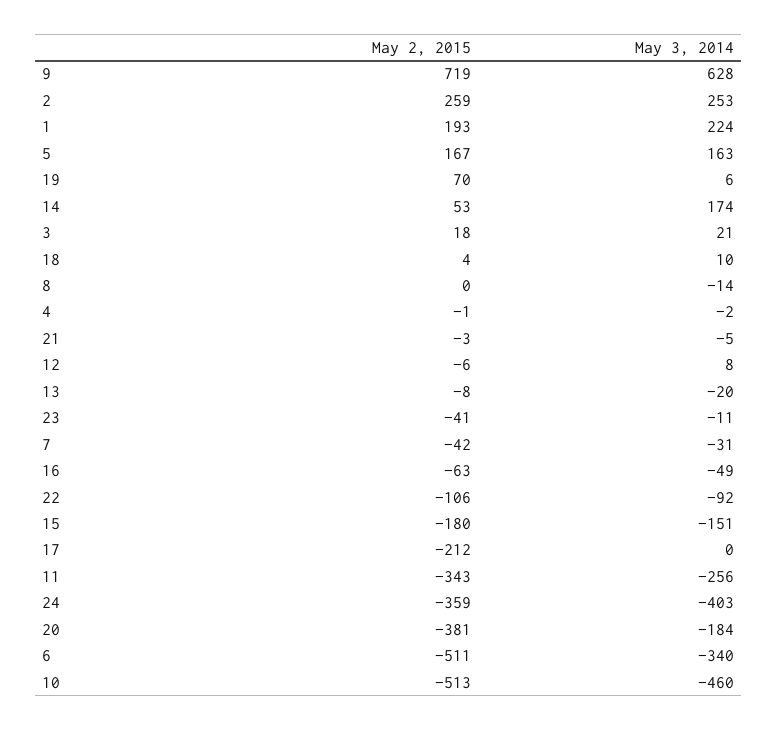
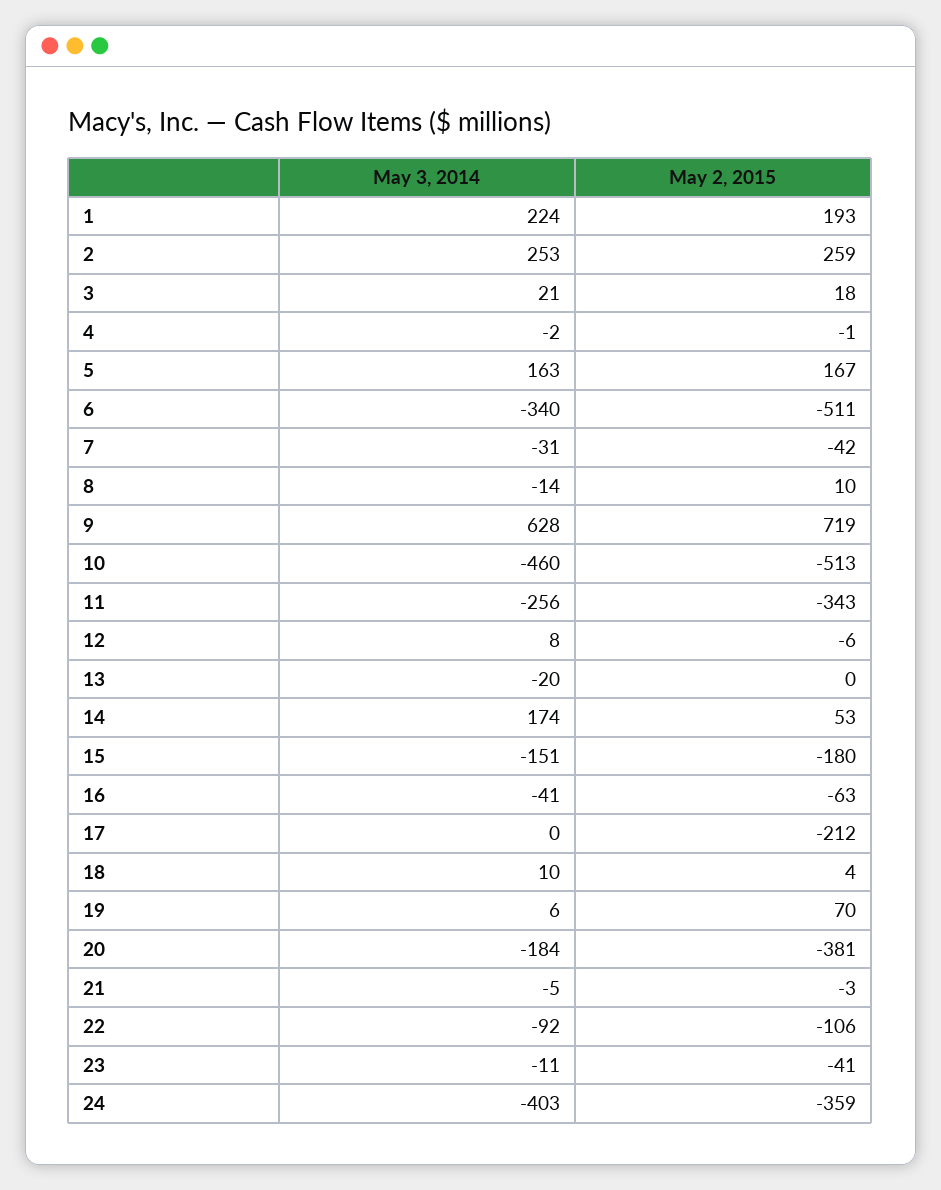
May 2, 2015, 8: 0 -> 10
May 2, 2015, 13: -8 -> 0
May 3, 2014, 16: -49 -> -41

